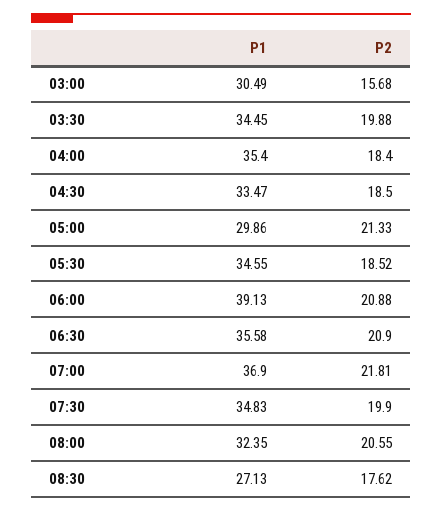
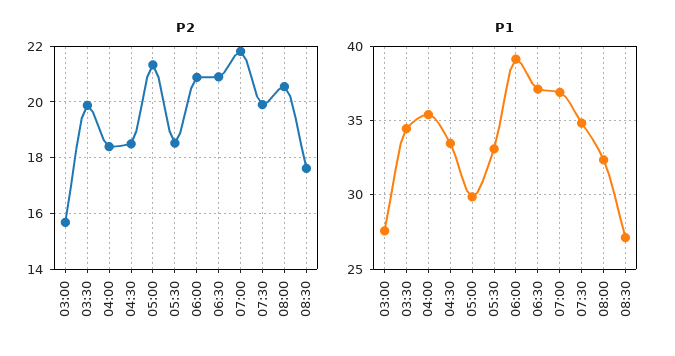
P1, 03:00: 30.49 -> 27.5
P1, 05:30: 34.55 -> 33
P1, 06:30: 35.58 -> 37

